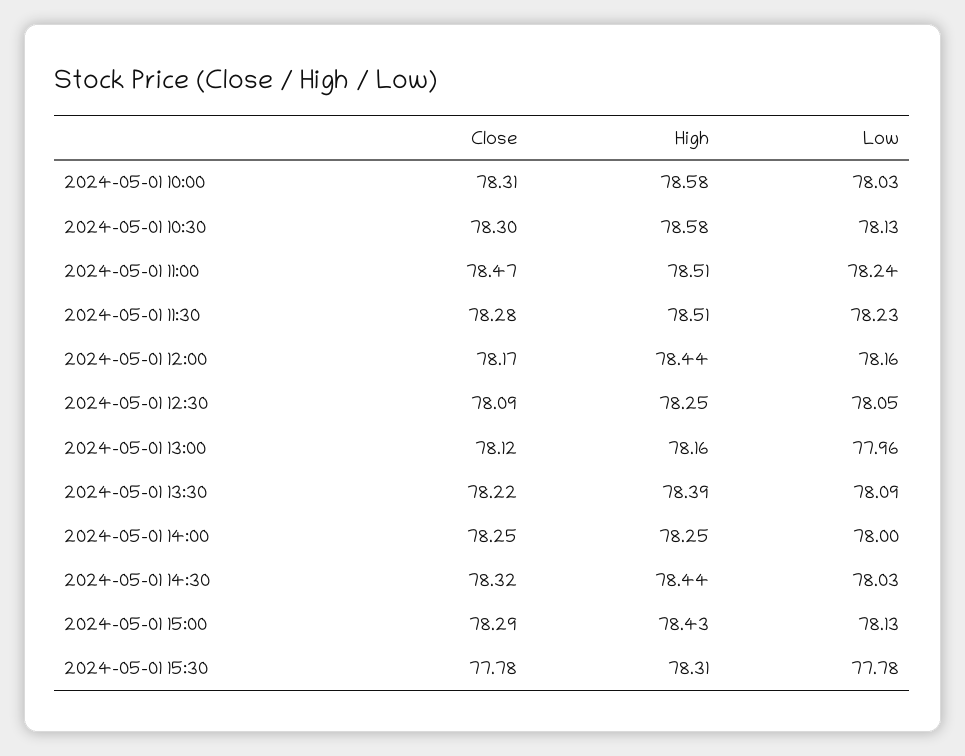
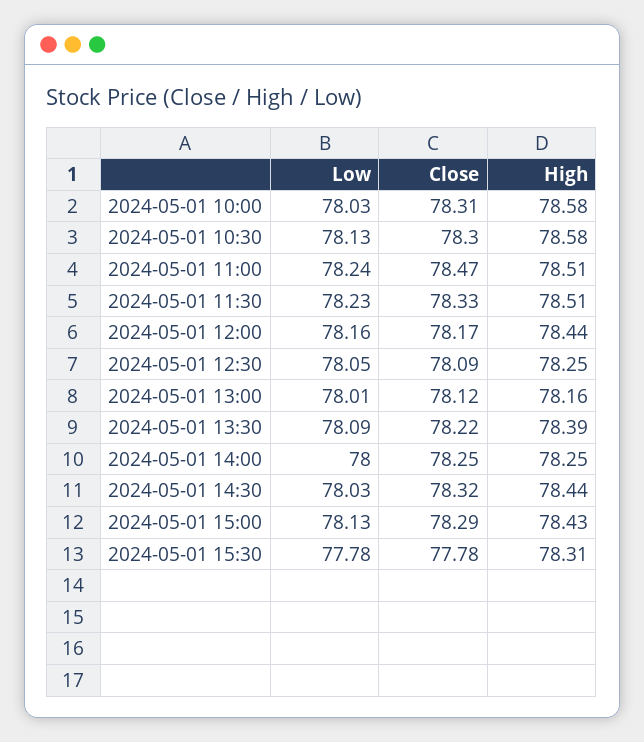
Close, 2024-05-01 11:30: 78.28 -> 78.33
Low, 2024-05-01 13:00: 77.96 -> 78.01

